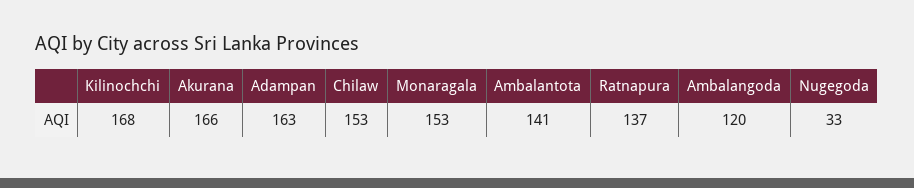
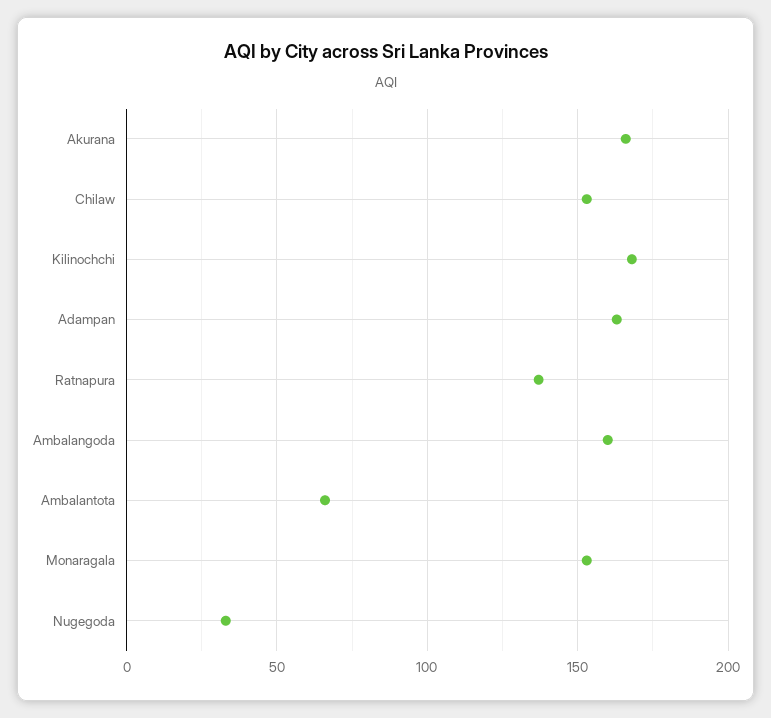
Ambalantota: 141 -> 65
Ambalangoda: 120 -> 160

